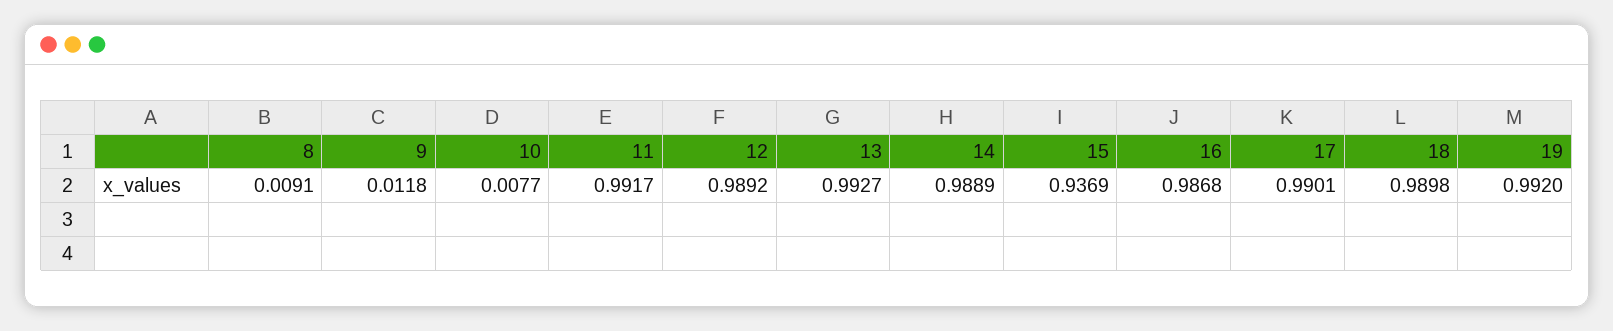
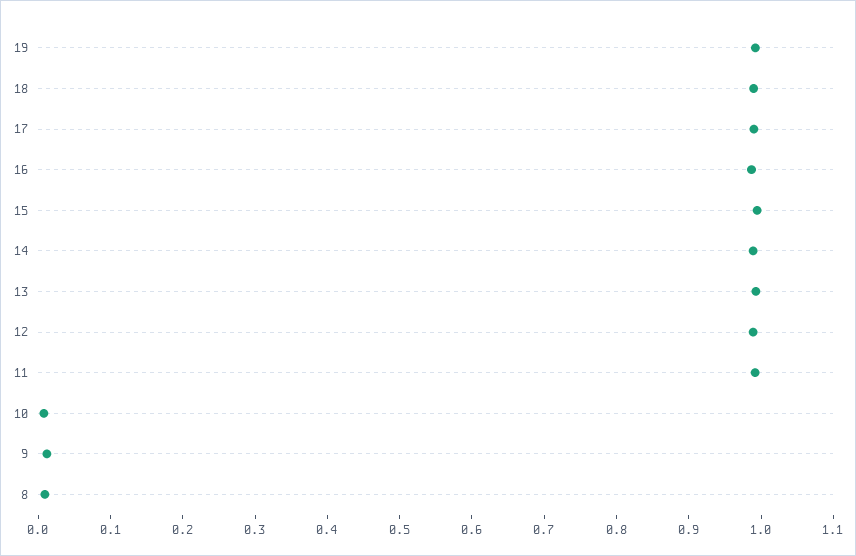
15: 0.9369 -> 1

